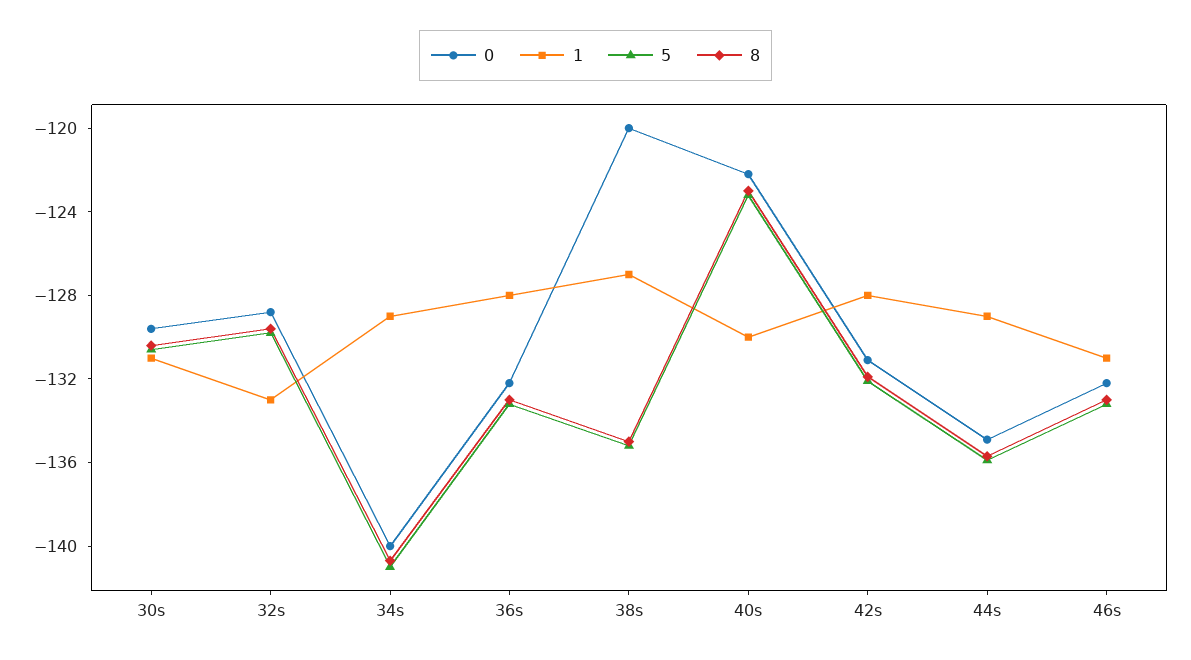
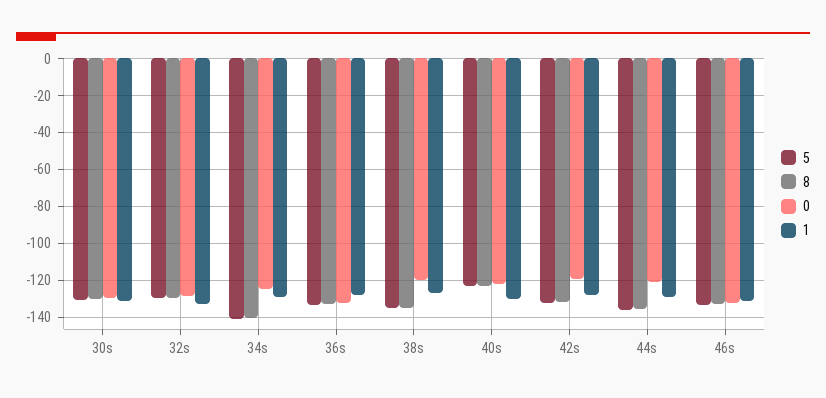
0, 34s: -140 -> -125
0, 42s: -131 -> -120
0, 44s: -135 -> -120

